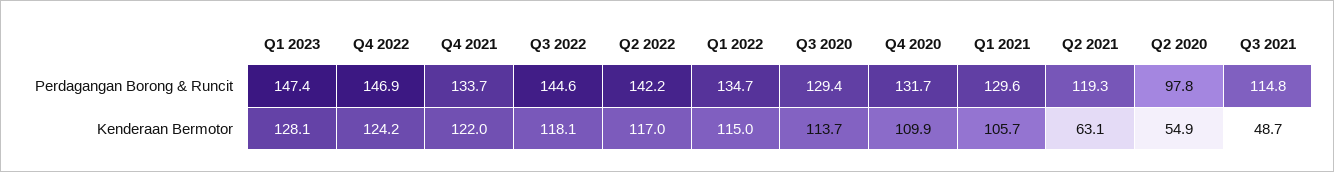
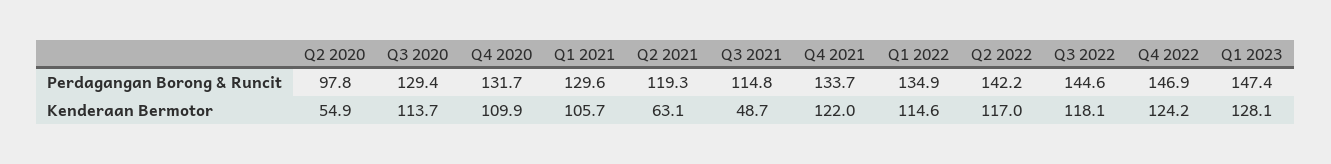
Q1 2022, Perdagangan Borong & Runcit: 134.7 -> 134.9
Q1 2022, Kenderaan Bermotor: 115 -> 114.6

